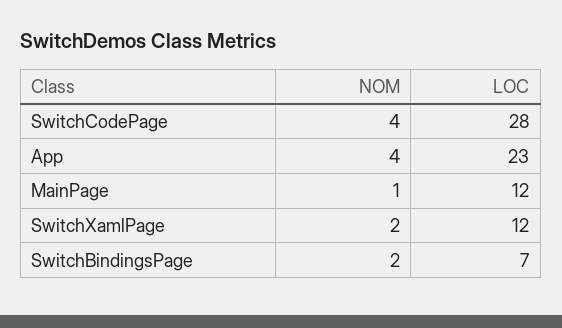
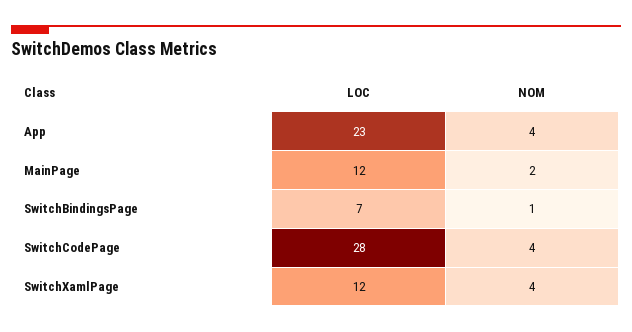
NOM, MainPage: 1 -> 2
NOM, SwitchXamlPage: 2 -> 4
NOM, SwitchBindingsPage: 2 -> 1

